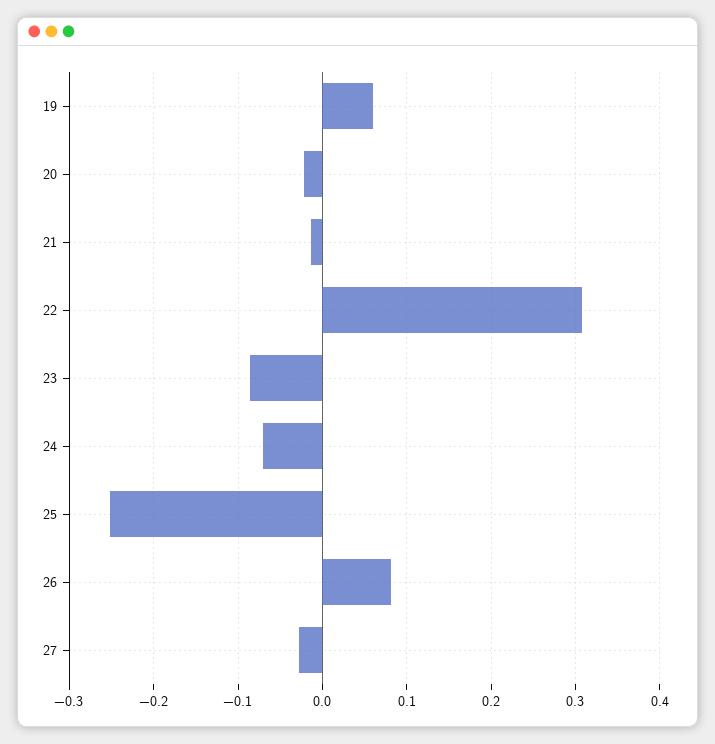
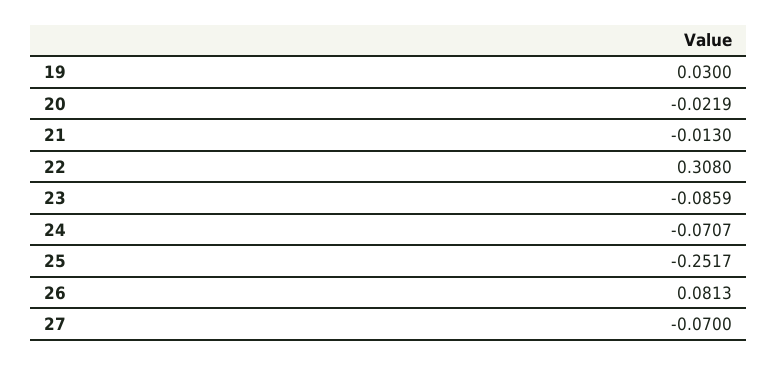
19: 0.06 -> 0.03
27: -0.03 -> -0.07

